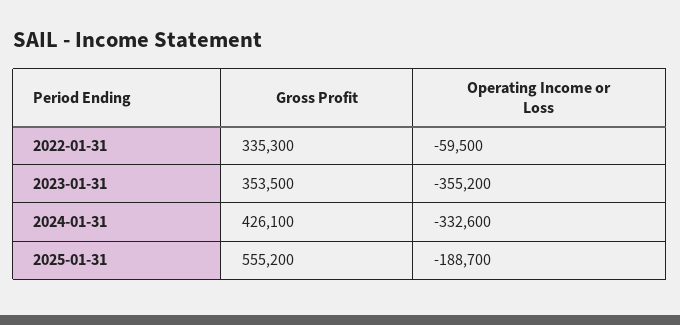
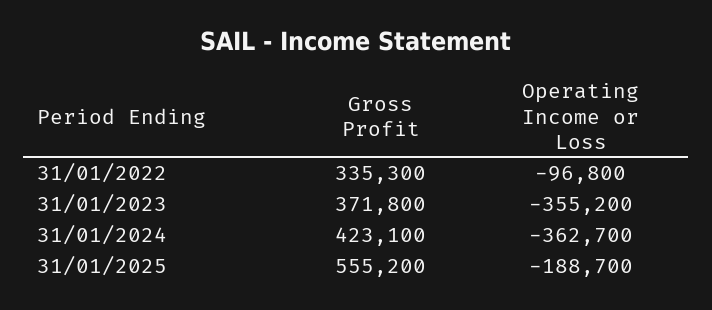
Operating Income or Loss, 2022-01-31: -59500 -> -96800
Gross Profit, 2023-01-31: 353500 -> 371800
Gross Profit, 2024-01-31: 426100 -> 423100
Operating Income or Loss, 2024-01-31: -332600 -> -362700

